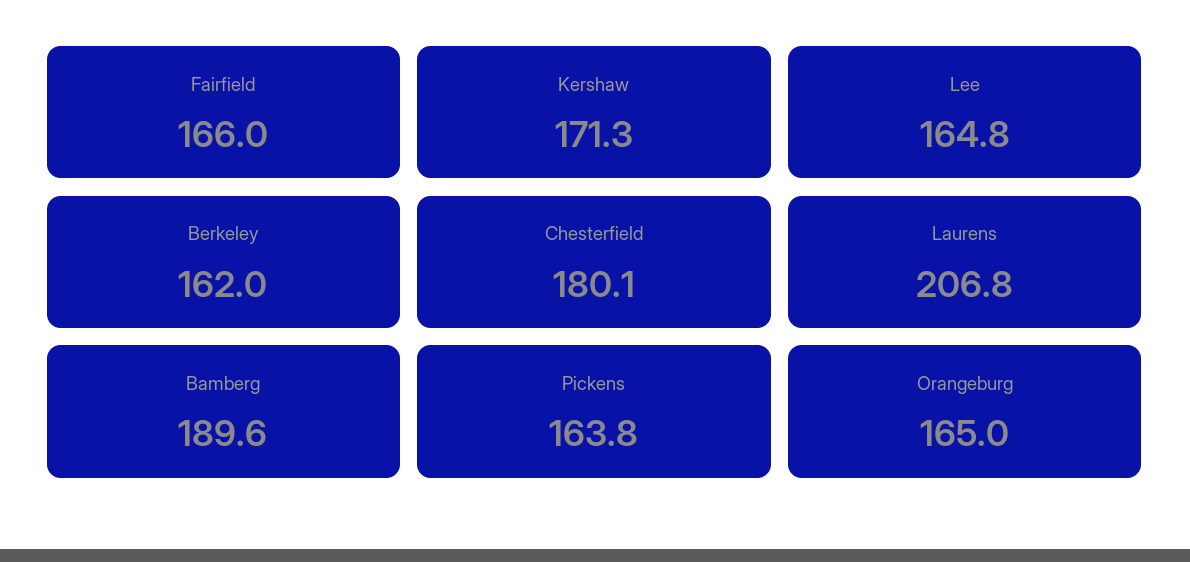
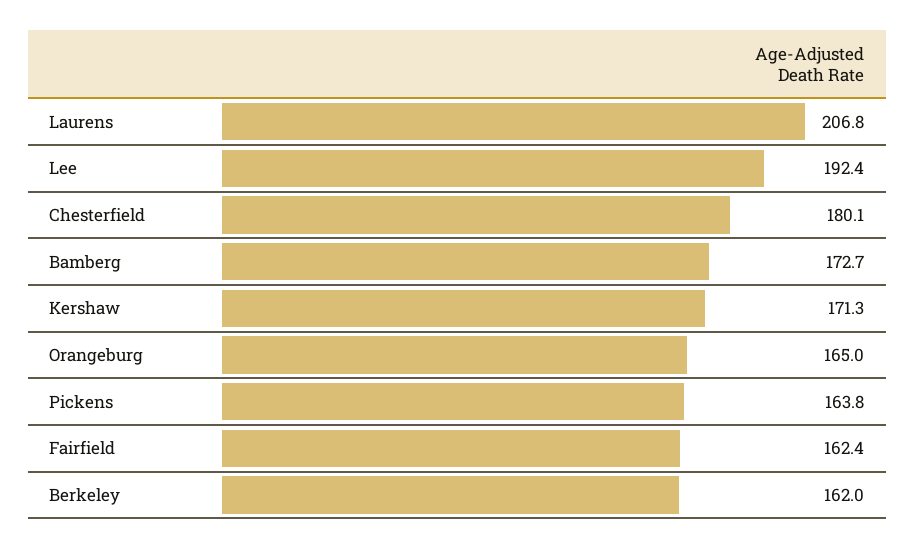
Fairfield: 166 -> 162.4
Lee: 164.8 -> 192.4
Bamberg: 189.6 -> 172.7

